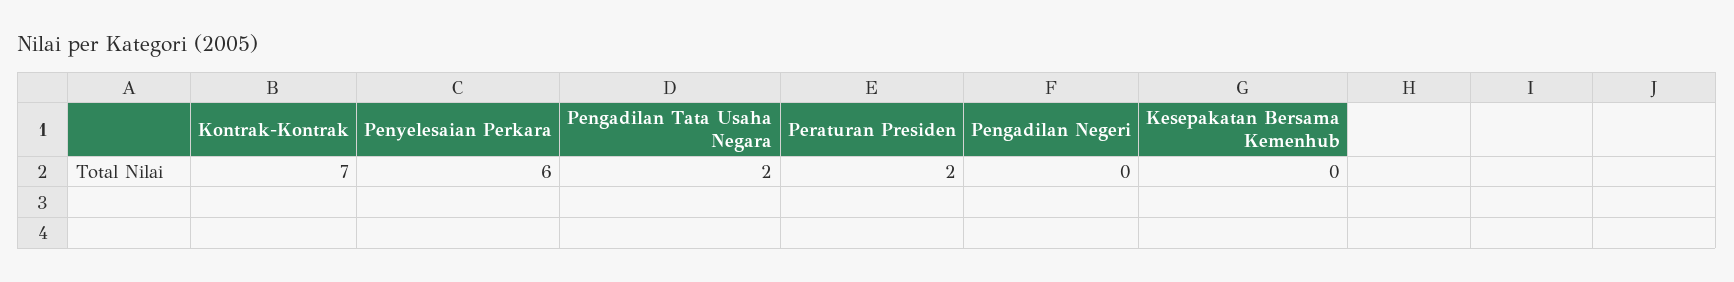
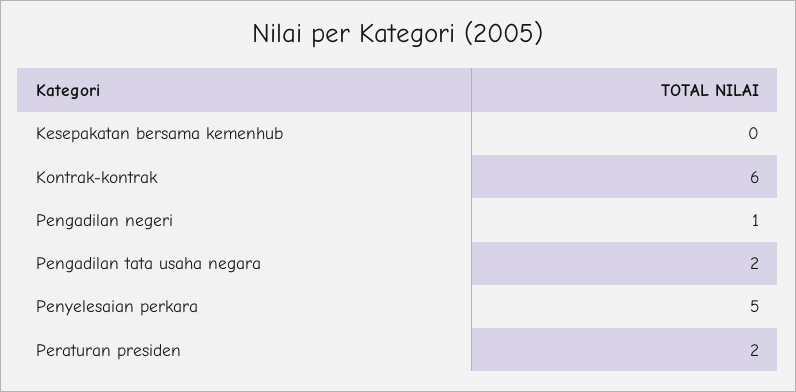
Kontrak-Kontrak: 7 -> 6
Penyelesaian Perkara: 6 -> 5
Pengadilan Negeri: 0 -> 1

